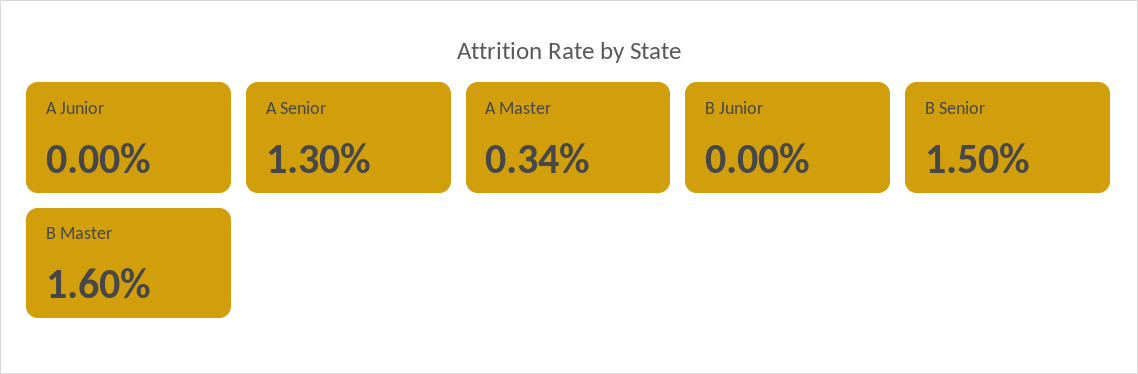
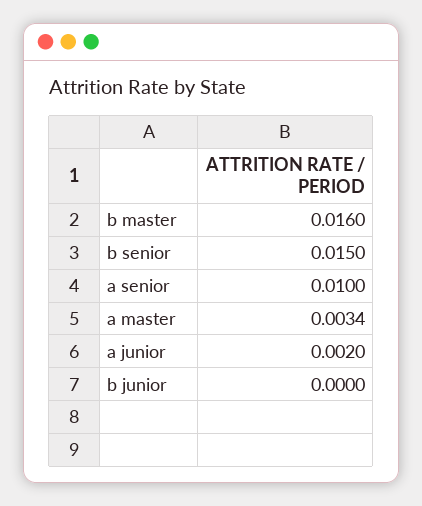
A Junior: 0 -> 0.002
A Senior: 0.013 -> 0.01

